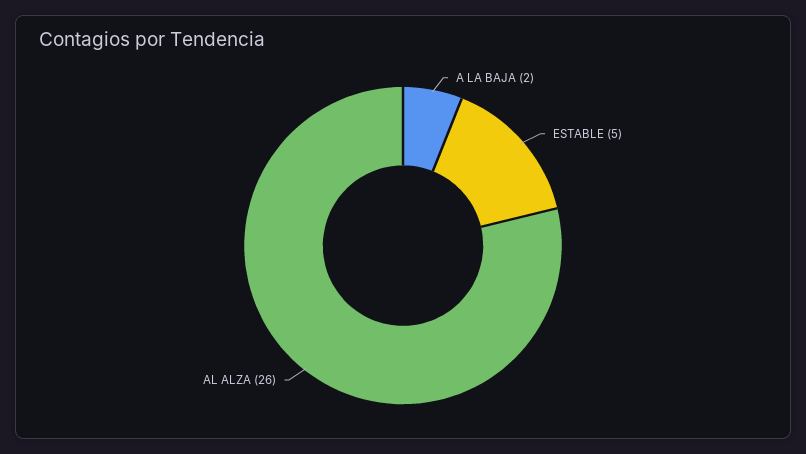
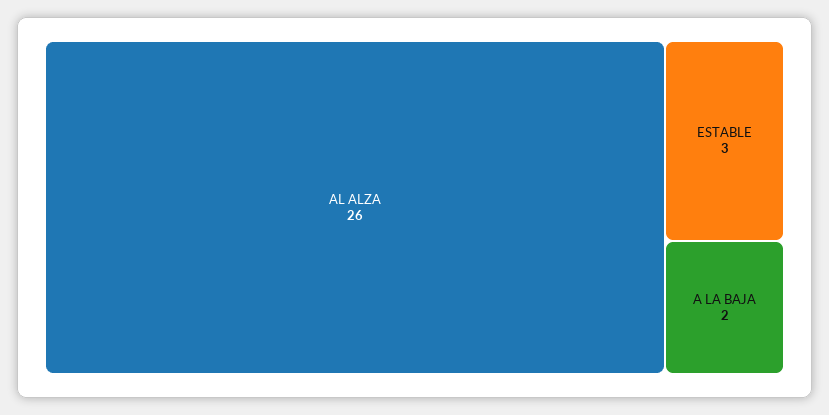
ESTABLE: 5 -> 3

